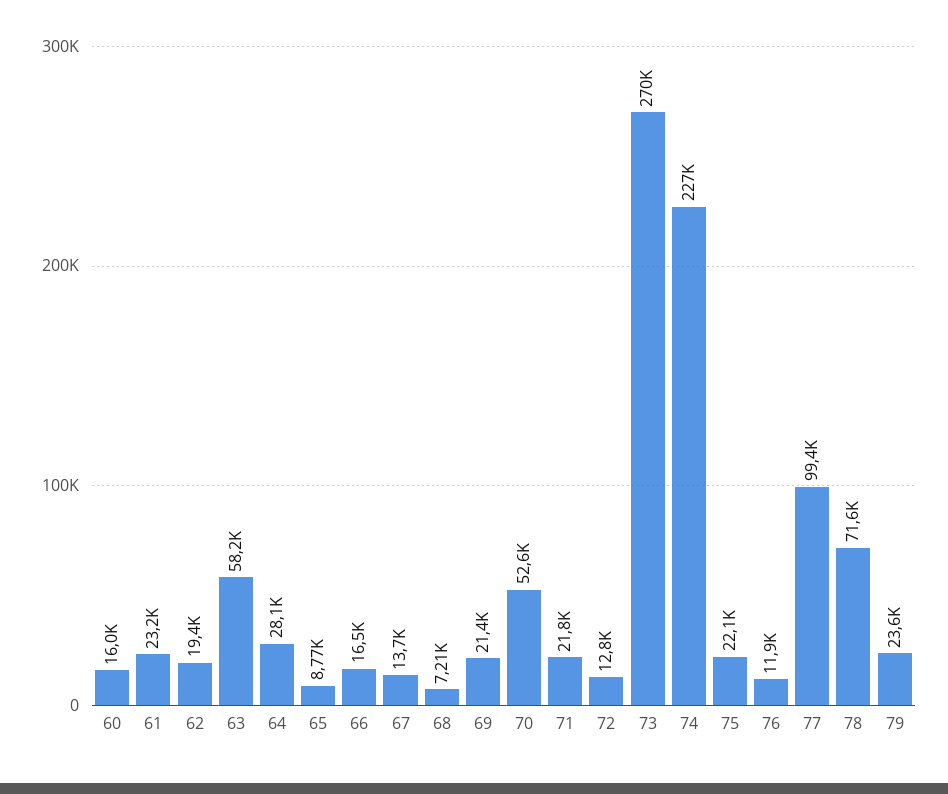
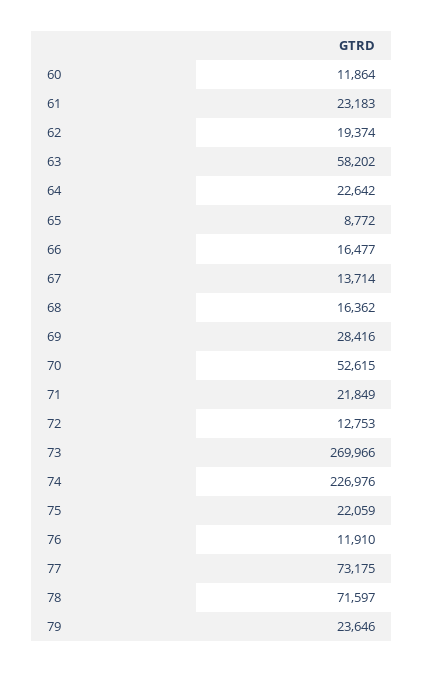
60: 16000 -> 11864
64: 28100 -> 22642
68: 7210 -> 16362
69: 21400 -> 28416
77: 99400 -> 73175

